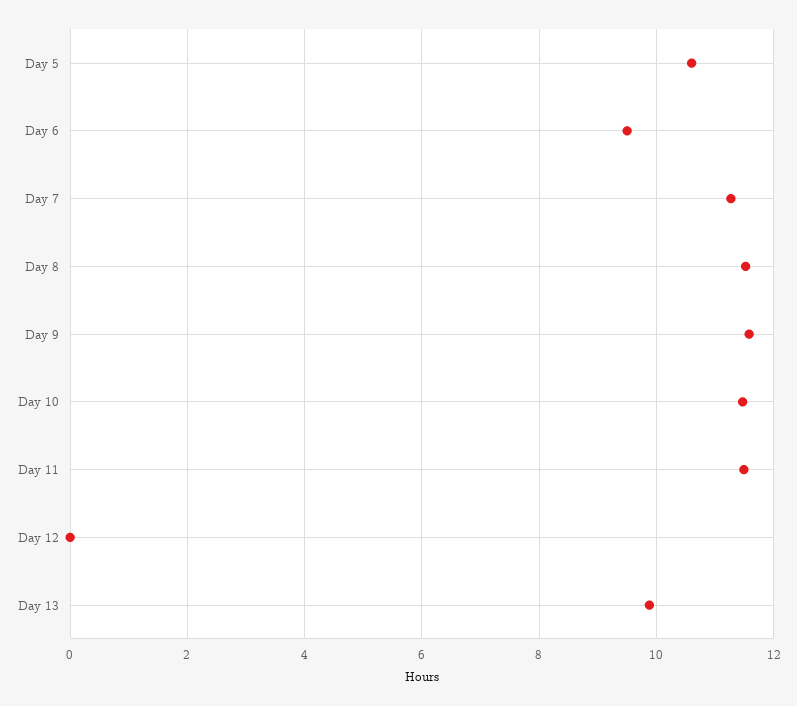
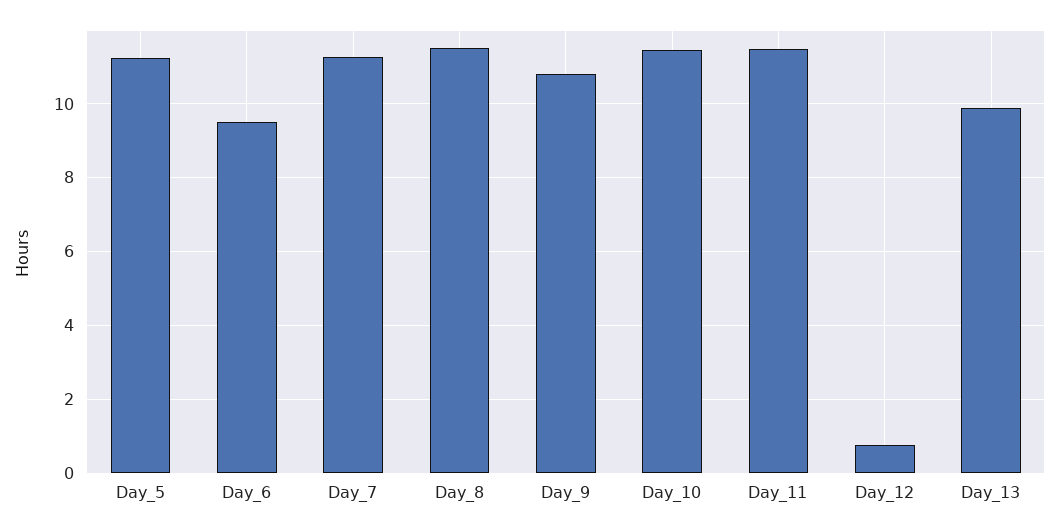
Day 5: 10.6 -> 11.2
Day 9: 11.6 -> 10.8
Day 12: 0 -> 0.8

